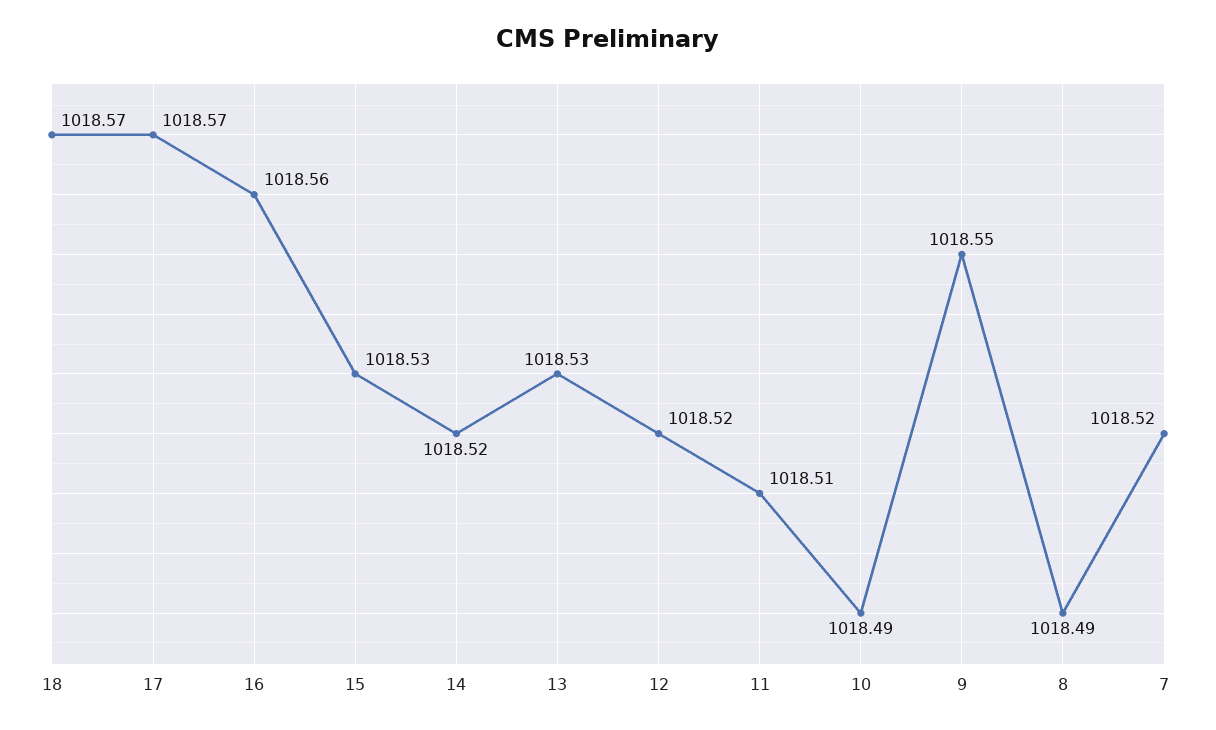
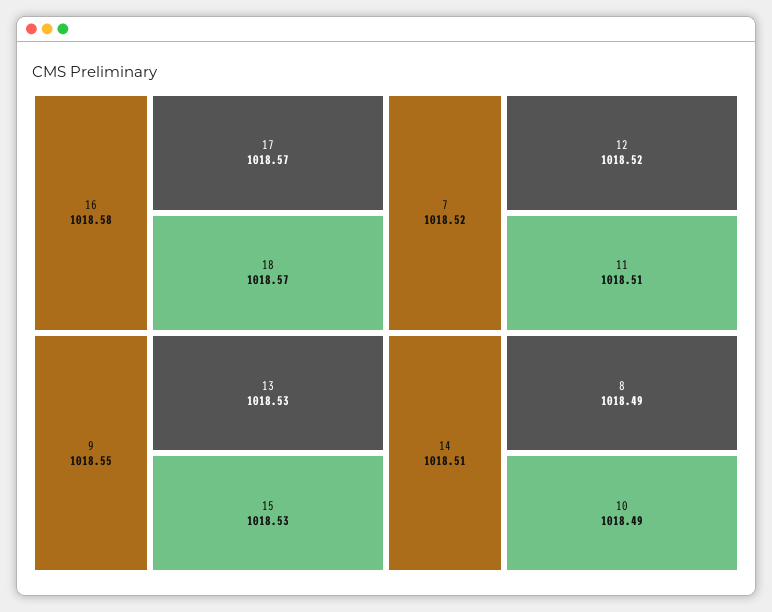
16: 1018.56 -> 1018.58
14: 1018.52 -> 1018.51

